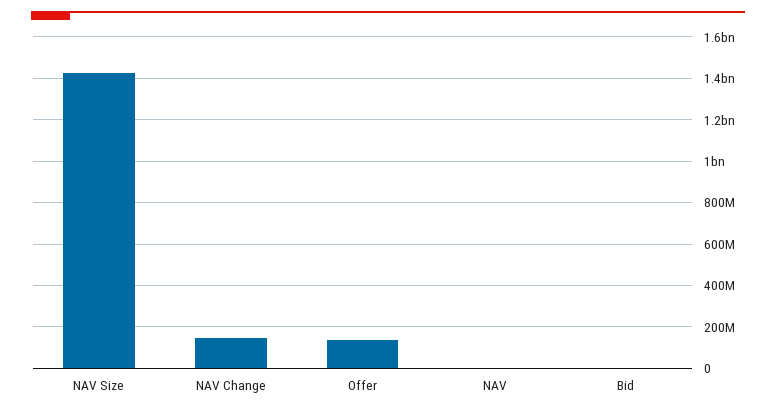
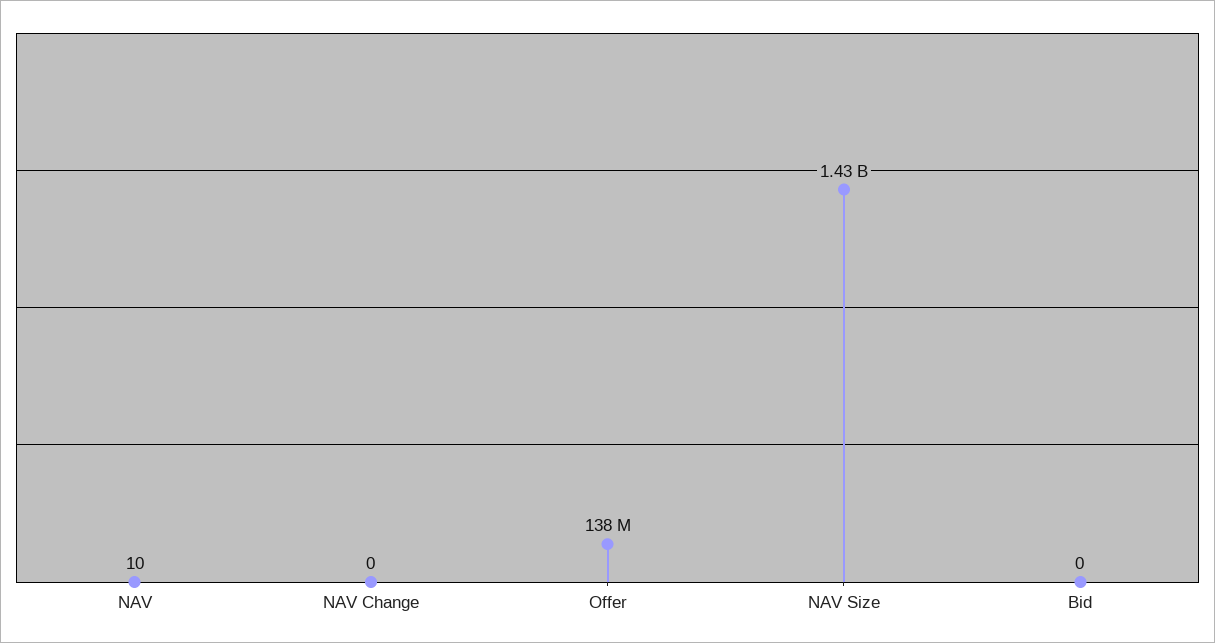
NAV Change: 150000000 -> 0

